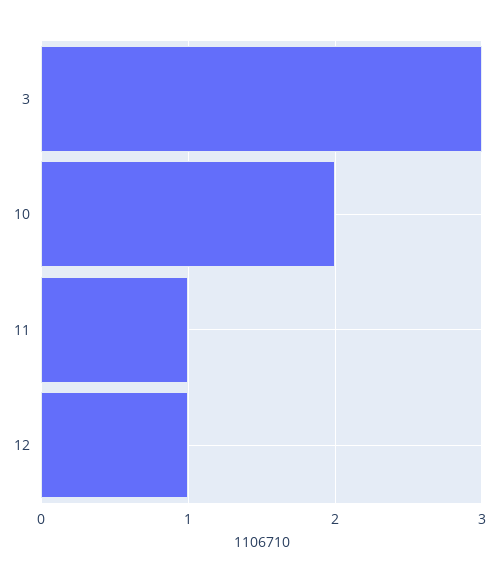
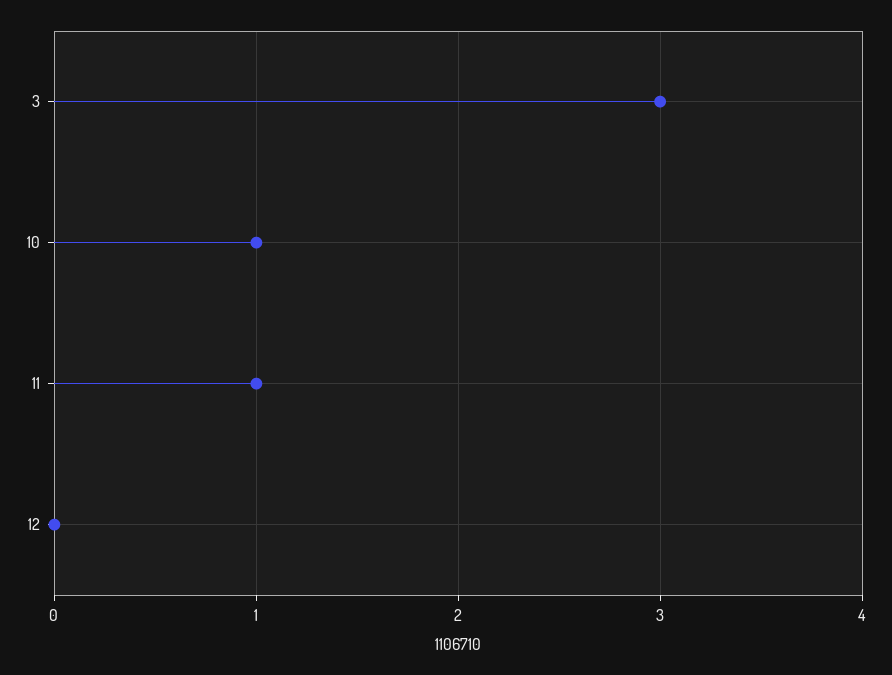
10: 2 -> 1
12: 1 -> 0

